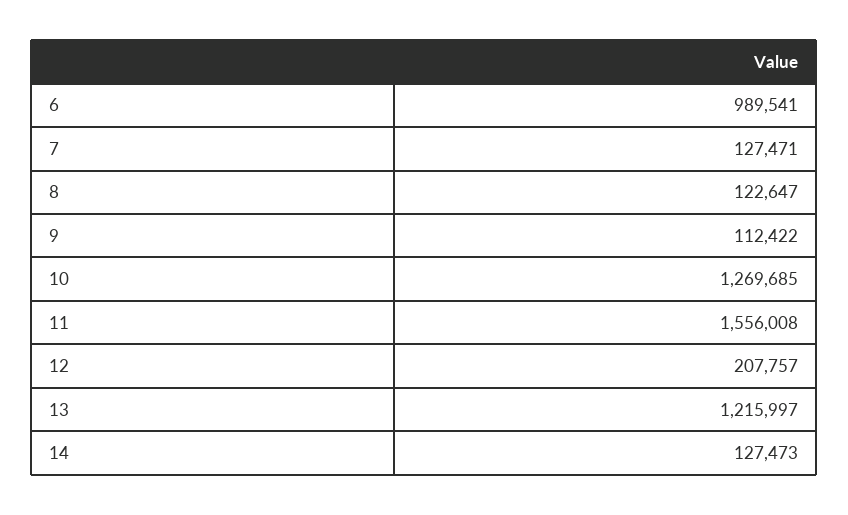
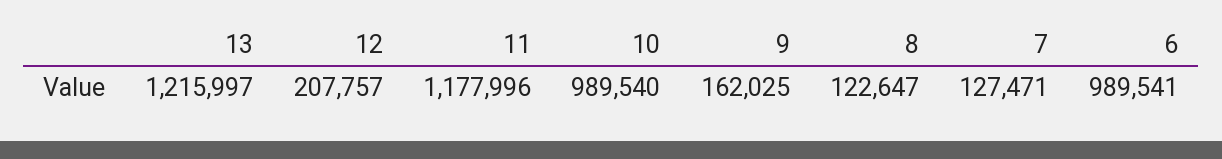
9: 112422 -> 162025
10: 1269685 -> 989540
11: 1556008 -> 1177996
14: 127473 -> none

